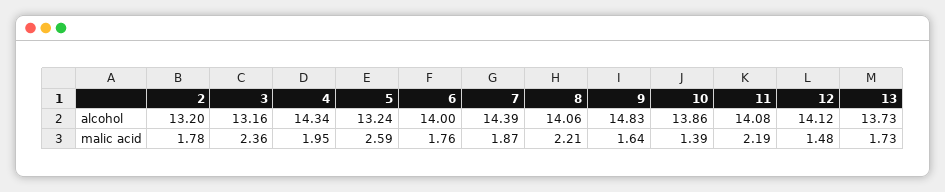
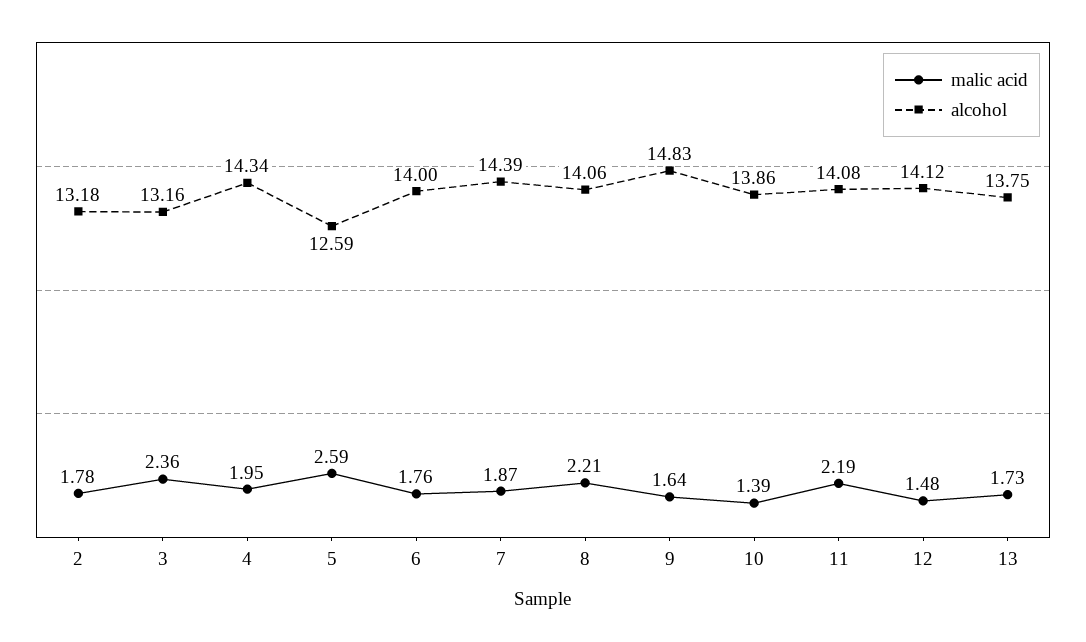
alcohol, 2: 13.2 -> 13.18
alcohol, 5: 13.24 -> 12.59
alcohol, 13: 13.73 -> 13.75

